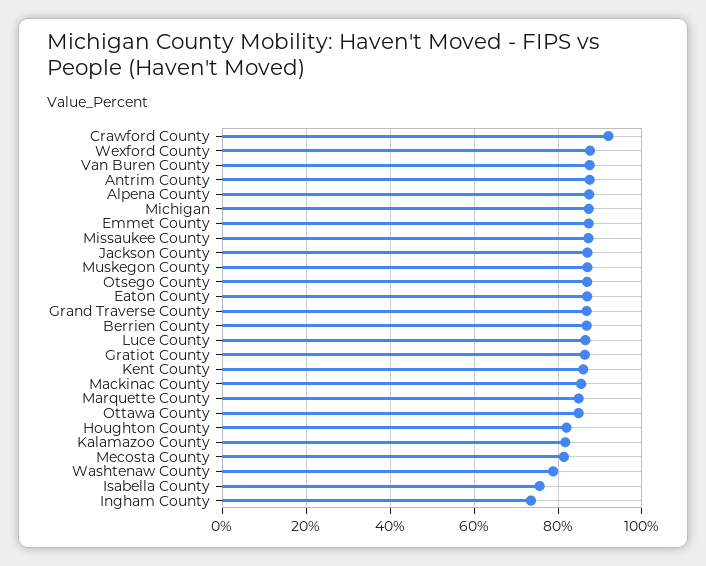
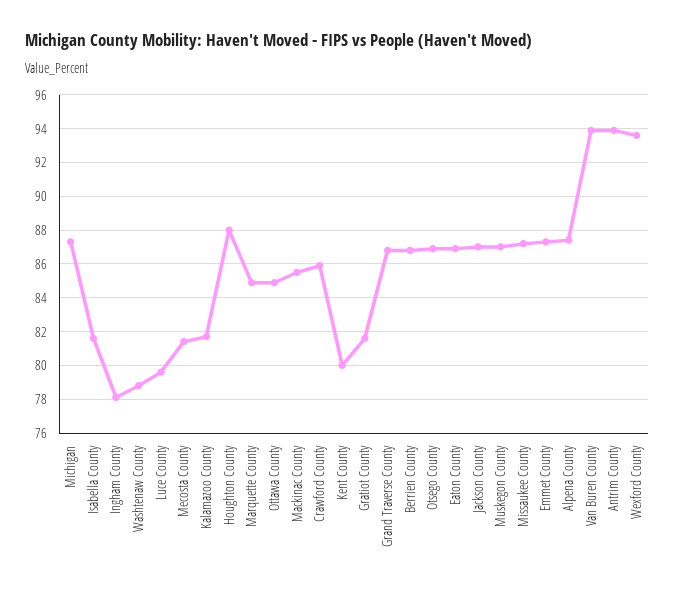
Crawford County: 92 -> 86
Wexford County: 88 -> 93.5
Van Buren County: 88 -> 94
Antrim County: 88 -> 94
Luce County: 86 -> 79.5
Gratiot County: 86 -> 81.5
Kent County: 86 -> 80
Houghton County: 82 -> 88
Isabella County: 76 -> 81.5
Ingham County: 74 -> 78

